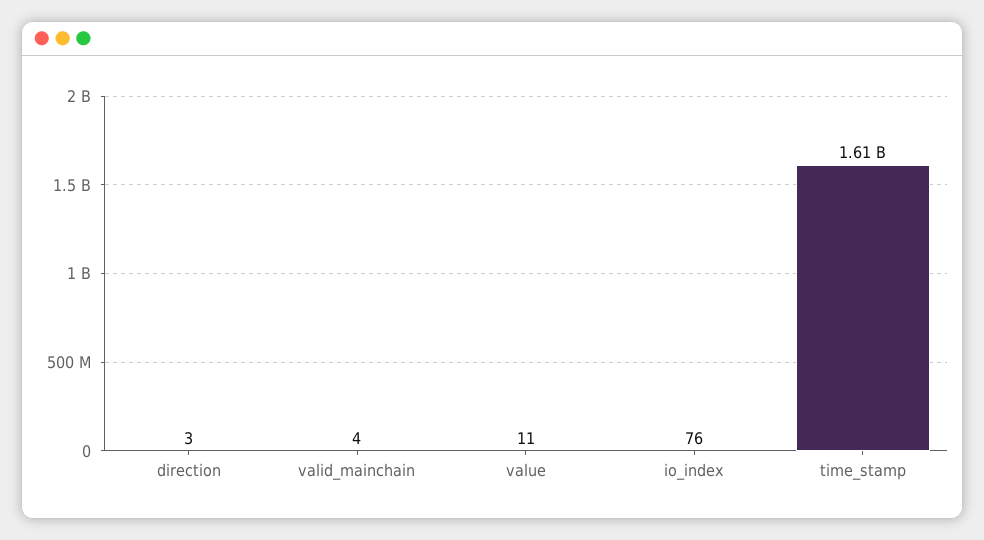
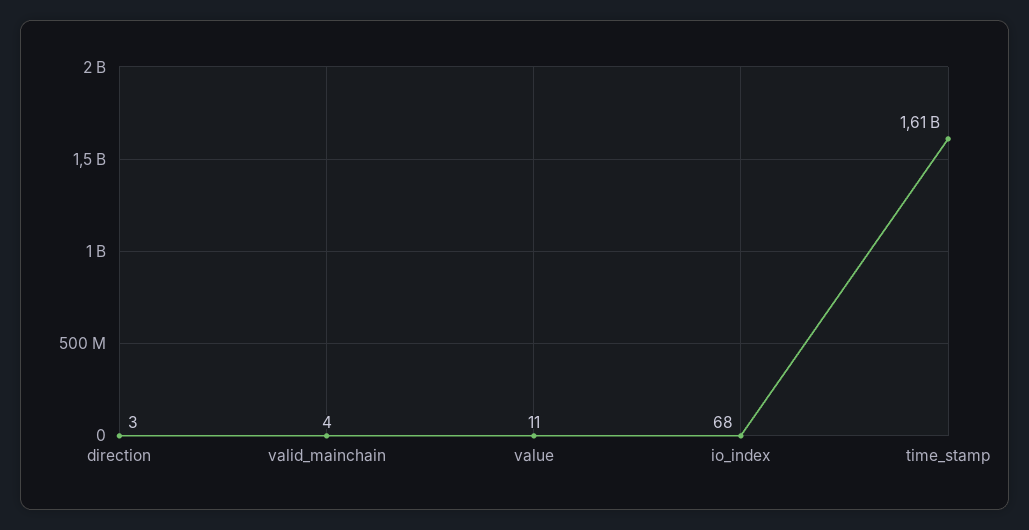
io_index: 76 -> 68

